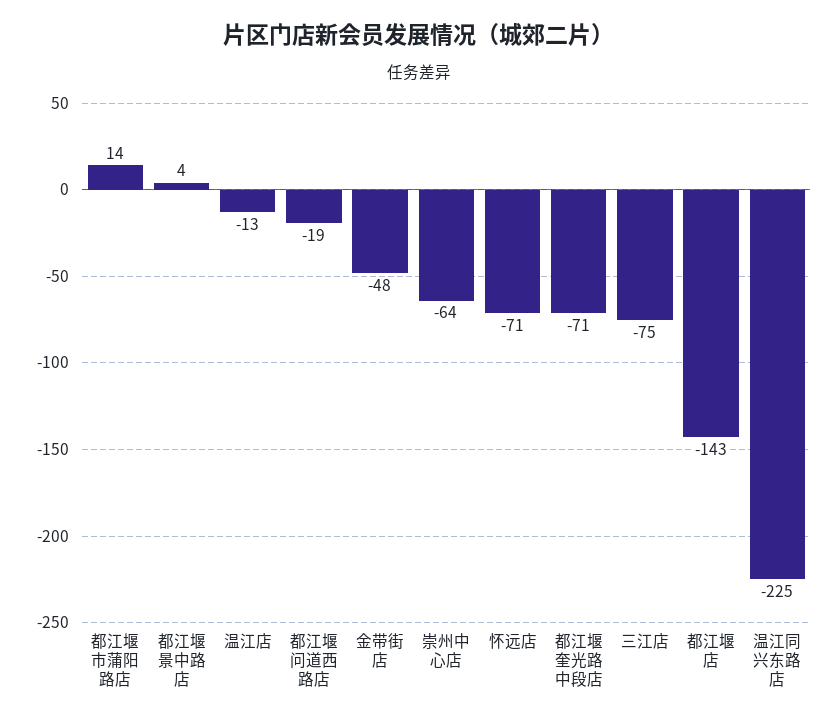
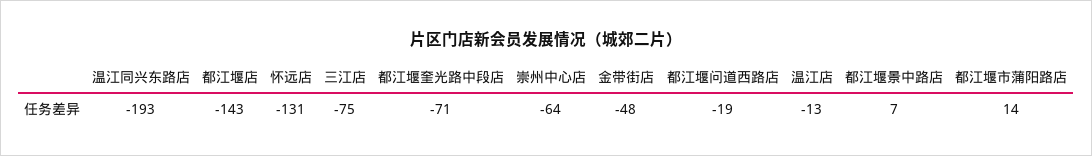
都江堰景中路店: 4 -> 7
怀远店: -71 -> -131
温江同兴东路店: -225 -> -193

